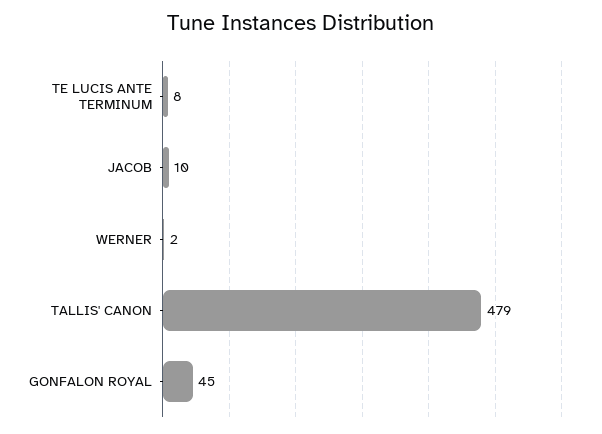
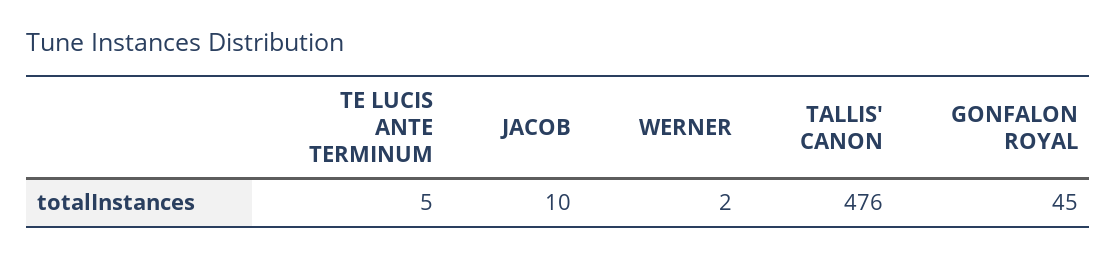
TE LUCIS ANTE TERMINUM: 8 -> 5
TALLIS' CANON: 479 -> 476

